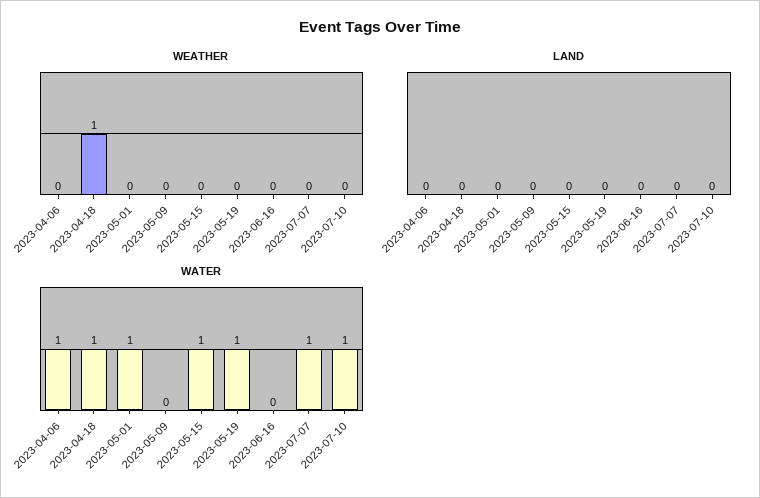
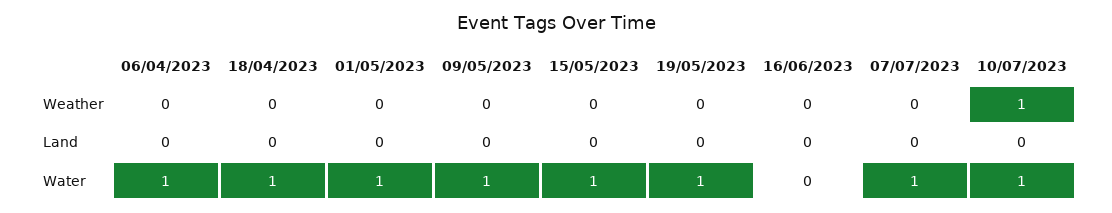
WEATHER, 2023-04-18: 1 -> 0
WEATHER, 2023-07-10: 0 -> 1
WATER, 2023-05-09: 0 -> 1

